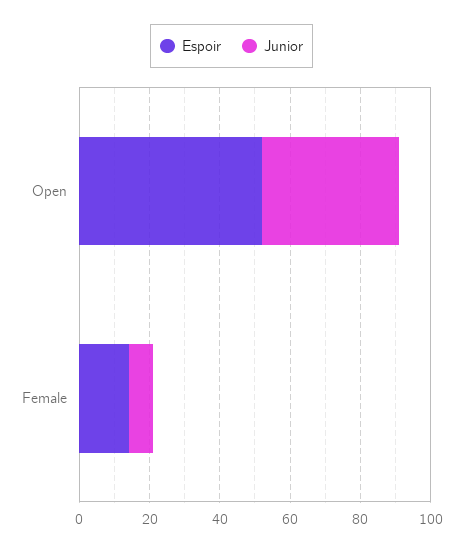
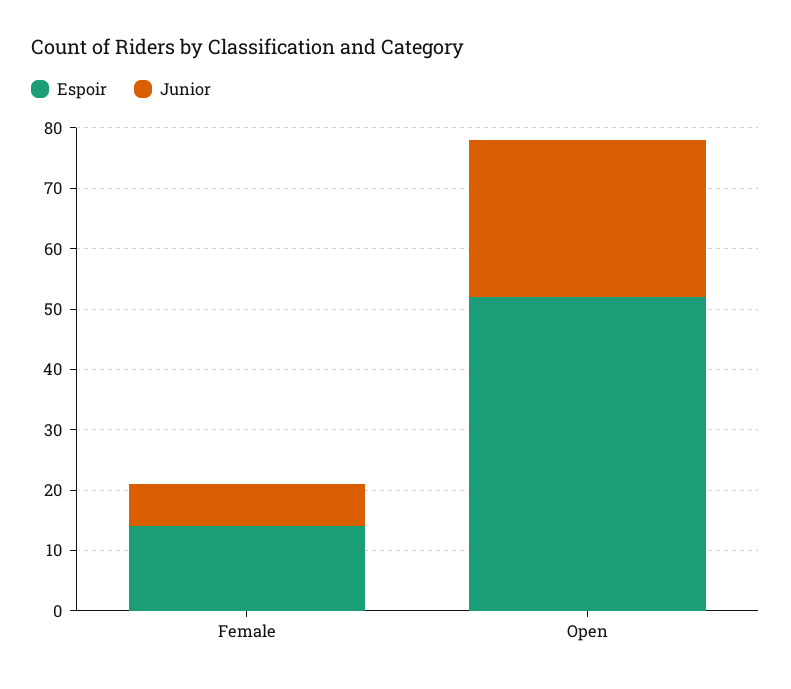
Junior, Open: 40 -> 25

